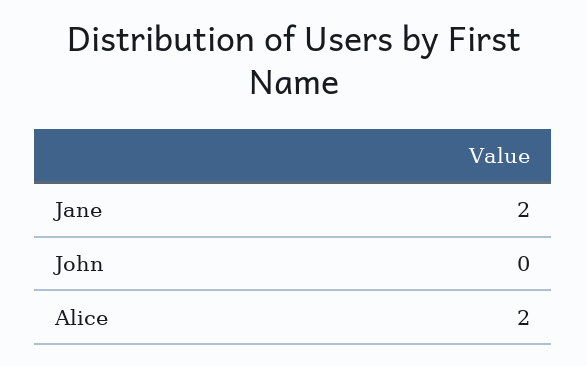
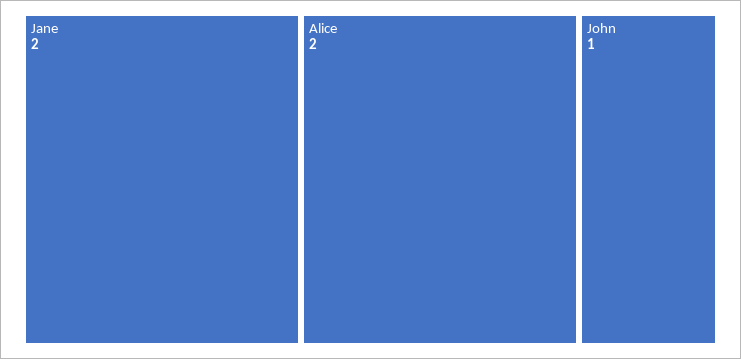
John: 0 -> 1

